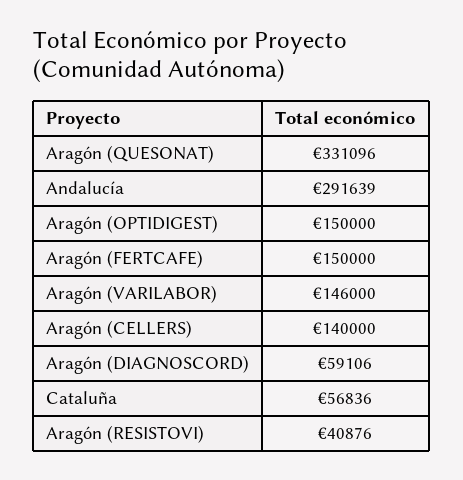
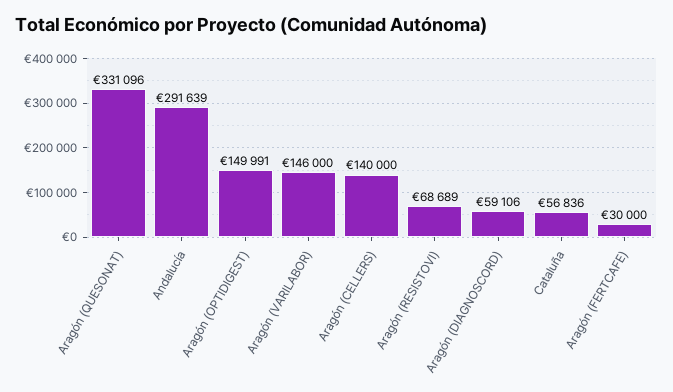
Aragón (OPTIDIGEST): 150000 -> 149991
Aragón (FERTCAFE): 150000 -> 30000
Aragón (RESISTOVI): 40876 -> 68689

